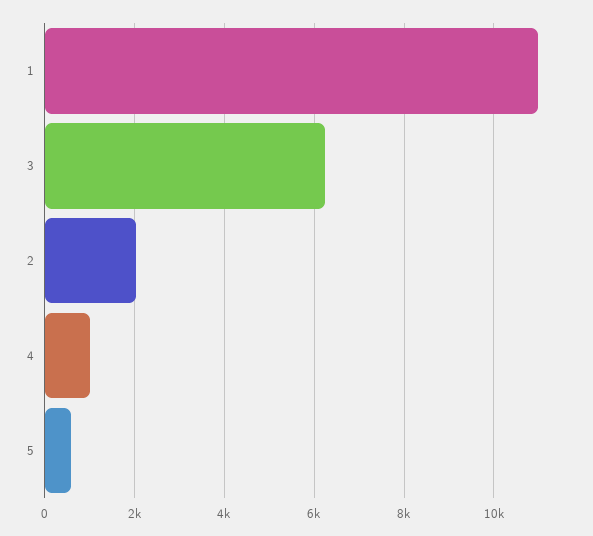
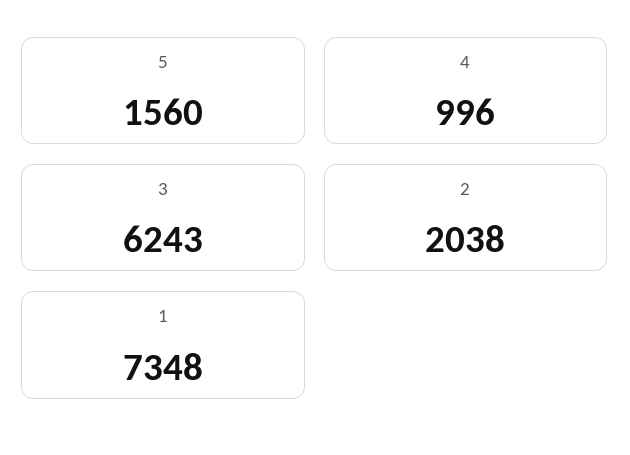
1: 11000 -> 7348
5: 600 -> 1560

